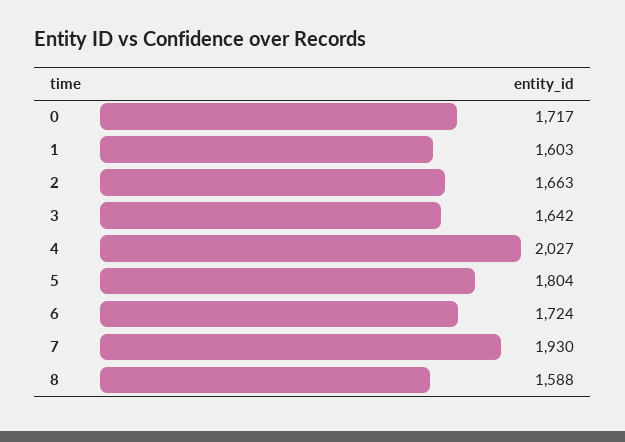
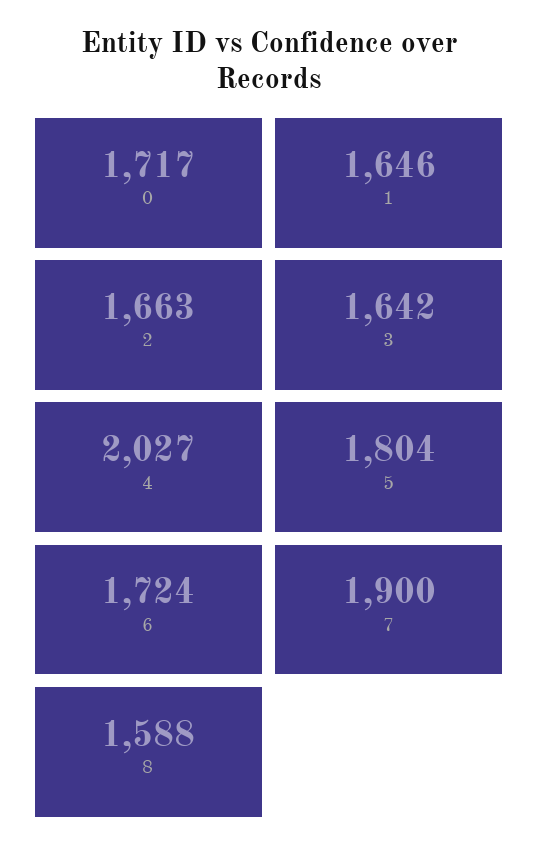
1: 1603 -> 1646
7: 1930 -> 1900

